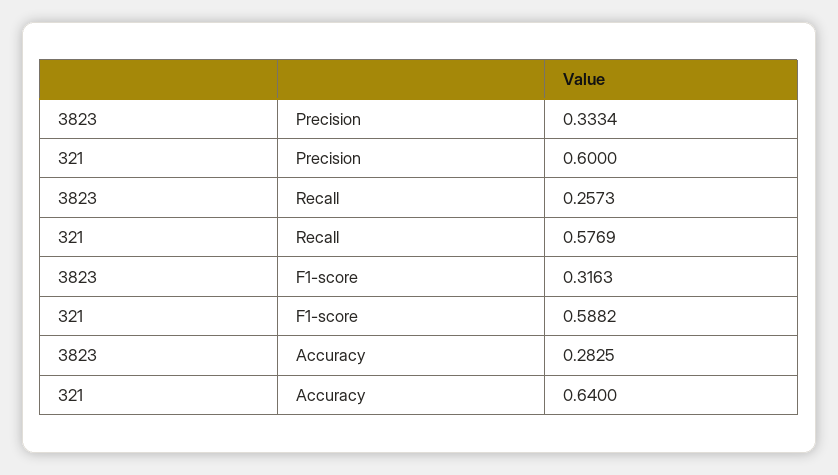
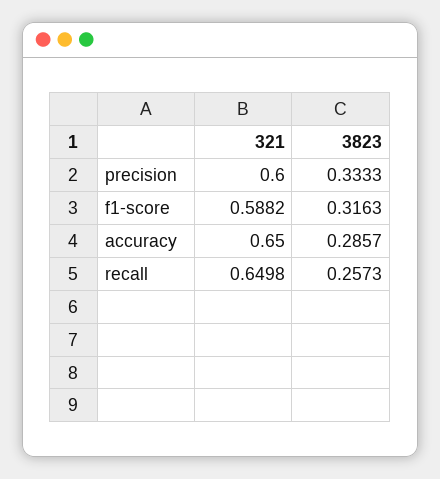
3823, Precision: 0.3334 -> 0.3333
321, Recall: 0.5769 -> 0.6498
3823, Accuracy: 0.2825 -> 0.2857
321, Accuracy: 0.64 -> 0.65

